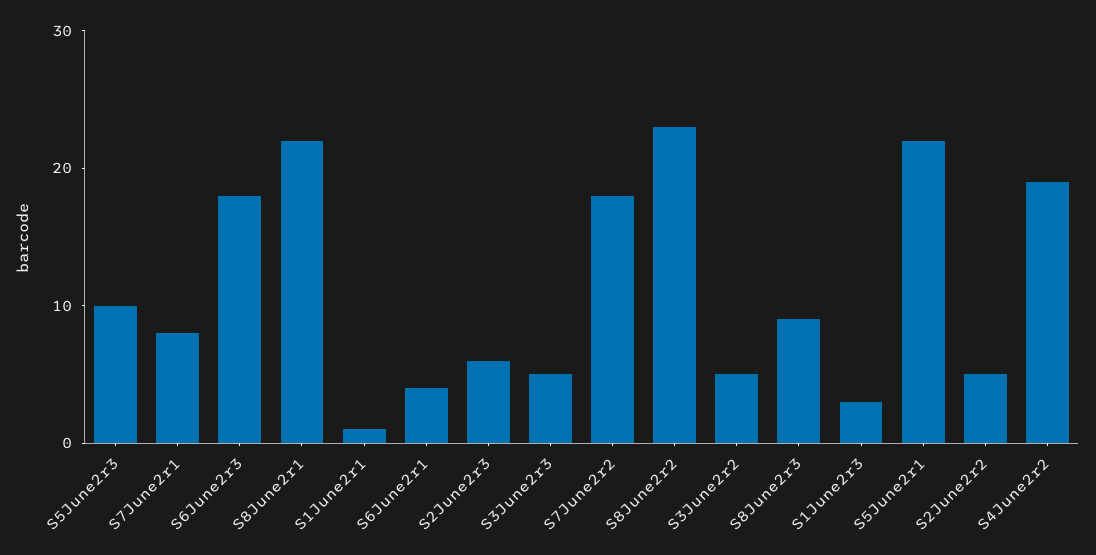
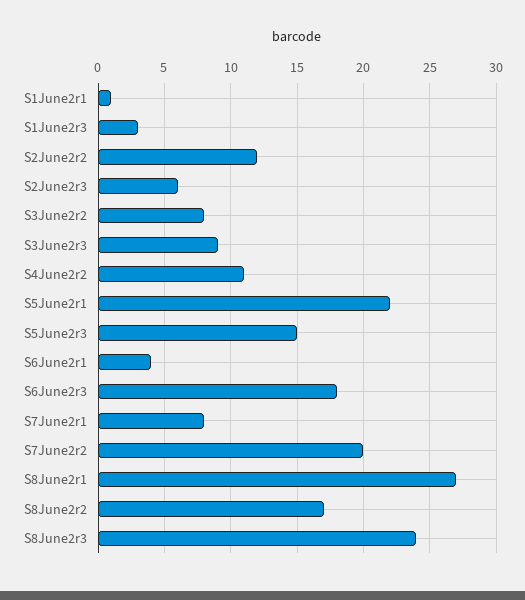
S5June2r3: 10 -> 15
S8June2r1: 22 -> 27
S3June2r3: 5 -> 9
S7June2r2: 18 -> 20
S8June2r2: 23 -> 17
S3June2r2: 5 -> 8
S8June2r3: 9 -> 24
S2June2r2: 5 -> 12
S4June2r2: 19 -> 11

